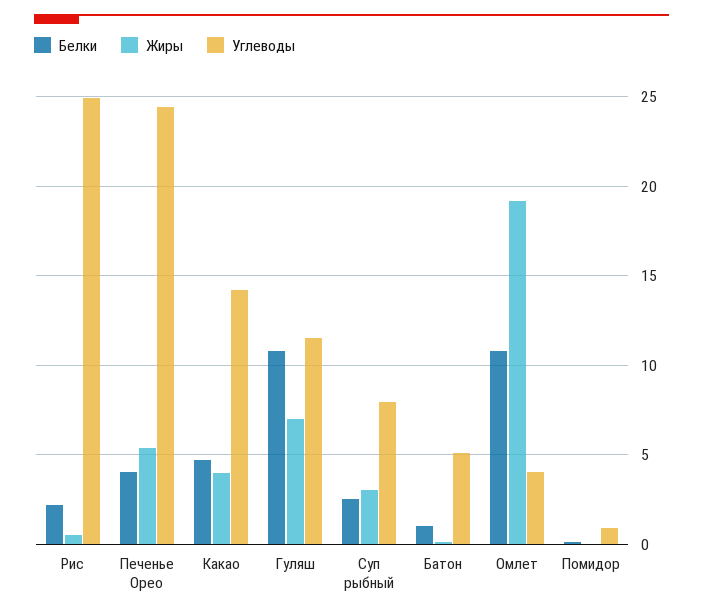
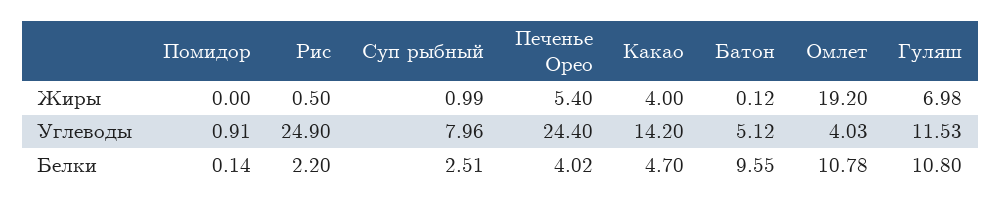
Жиры, Суп рыбный: 3 -> 0.99
Белки, Батон: 1 -> 9.55

